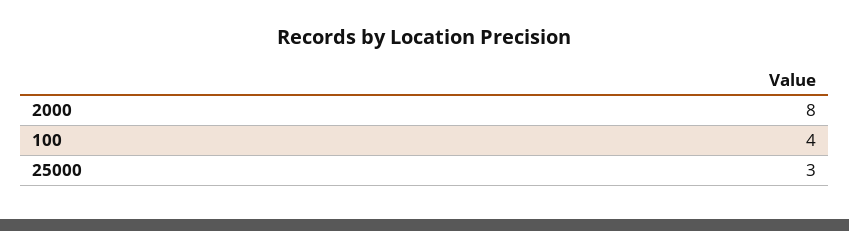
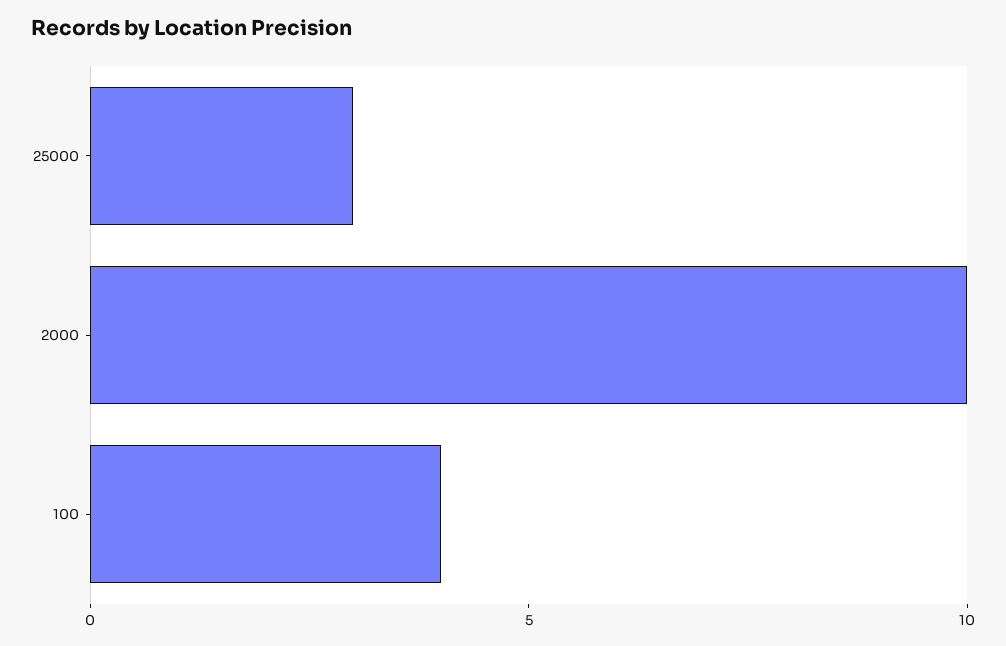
2000: 8 -> 10

